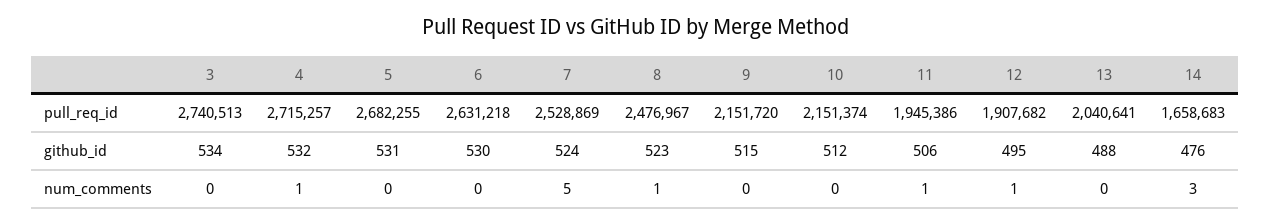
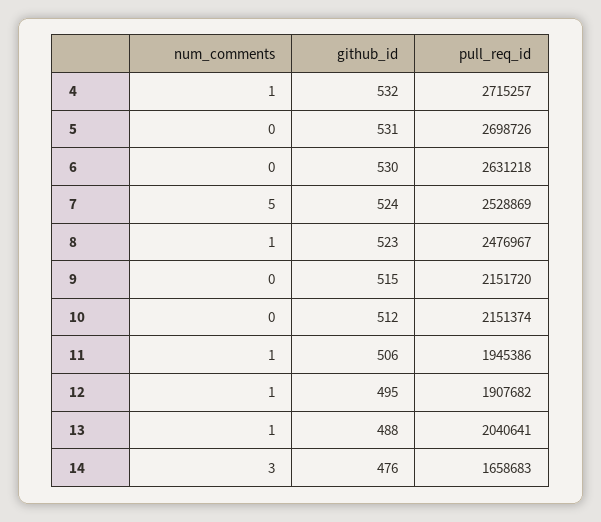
3, pull_req_id: 2740513 -> none
5, pull_req_id: 2682255 -> 2698726
3, github_id: 534 -> none
3, num_comments: 0 -> none
13, num_comments: 0 -> 1

